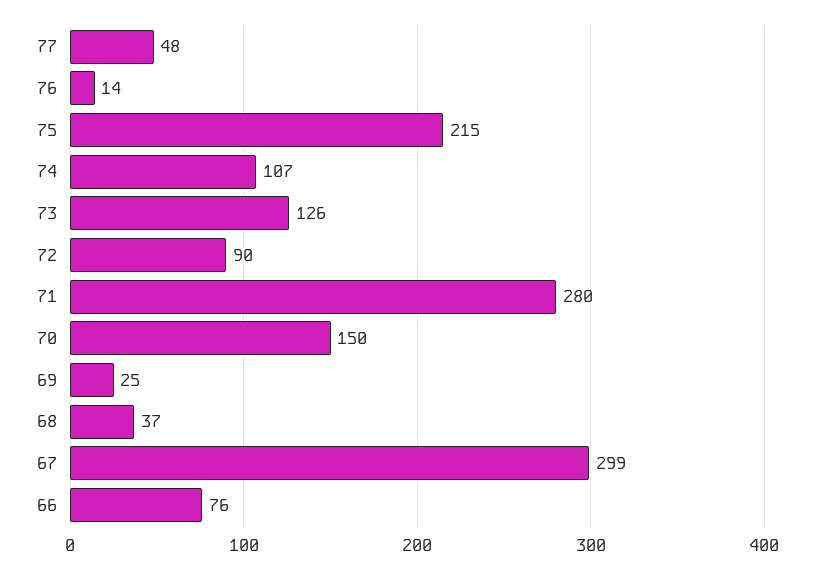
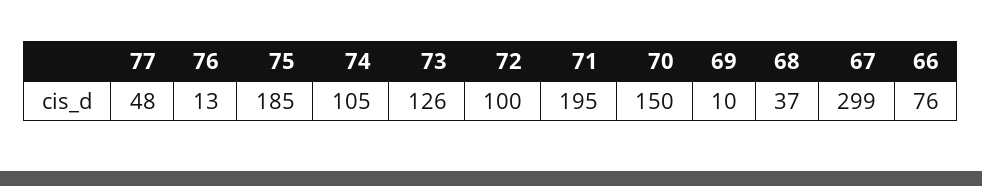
76: 14 -> 13
75: 215 -> 185
74: 107 -> 105
72: 90 -> 100
71: 280 -> 195
69: 25 -> 10

